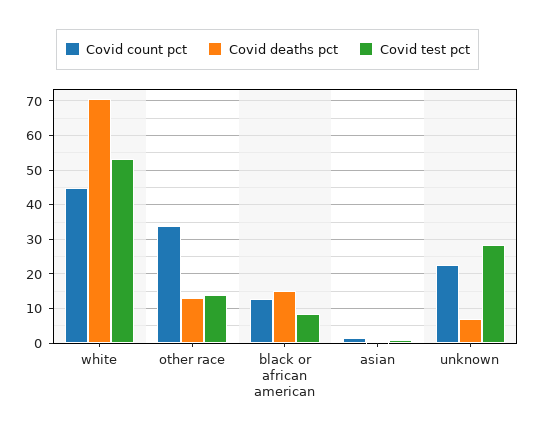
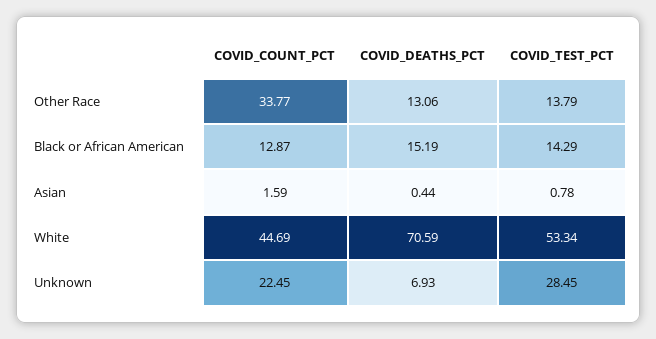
Covid test pct, black or african american: 8 -> 14.29

